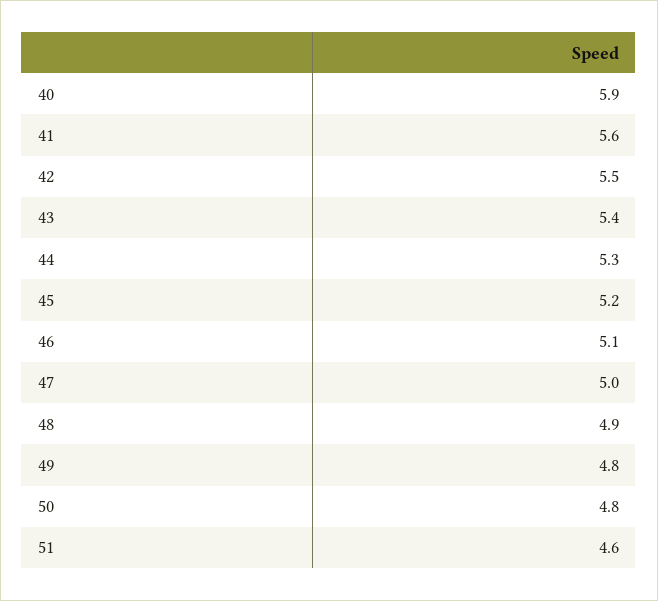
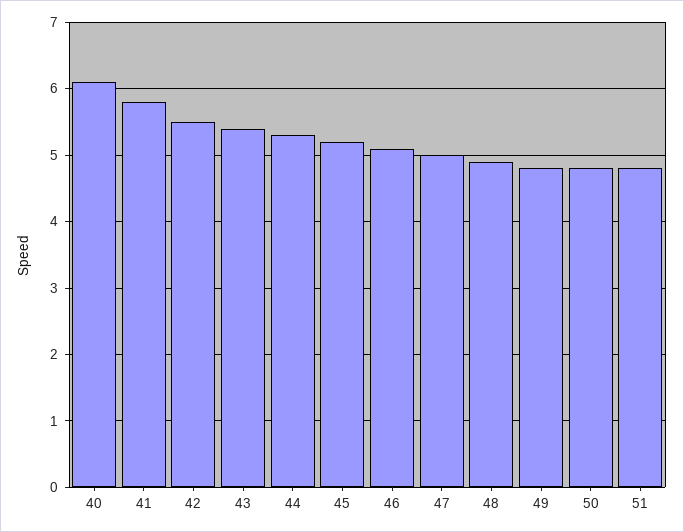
40: 5.9 -> 6.1
41: 5.6 -> 5.8
51: 4.6 -> 4.8

